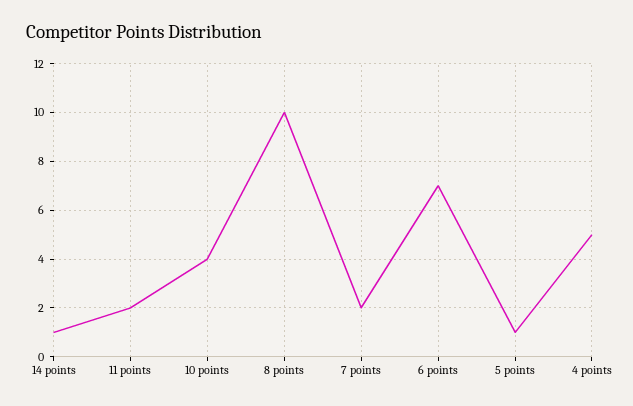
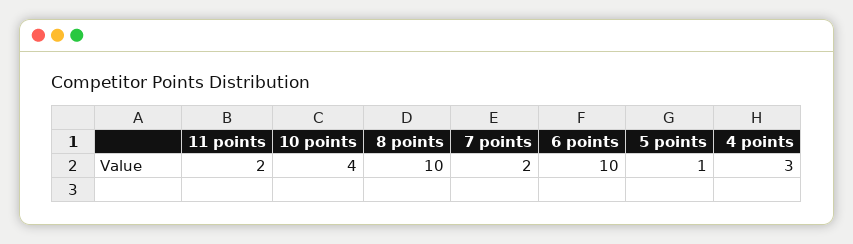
14 points: 1 -> none
6 points: 7 -> 10
4 points: 5 -> 3

